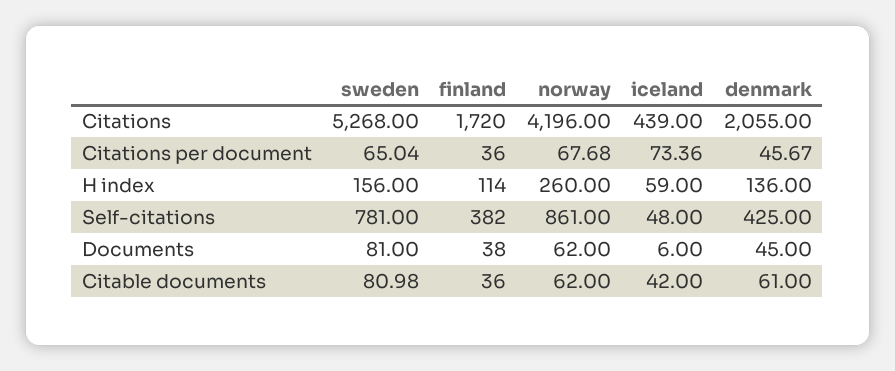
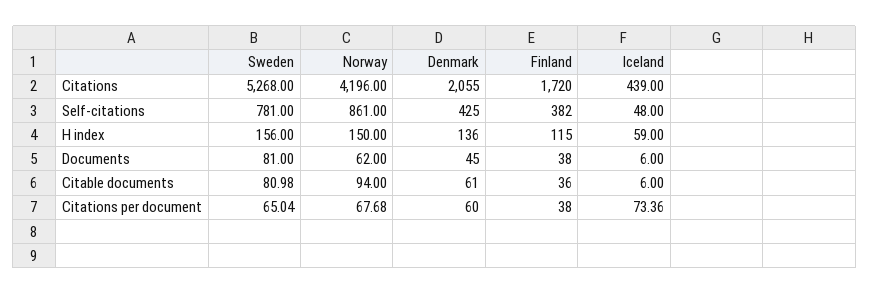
finland, Citations per document: 36 -> 38
denmark, Citations per document: 45.67 -> 60
finland, H index: 114 -> 115
norway, H index: 260 -> 150
norway, Citable documents: 62 -> 94
iceland, Citable documents: 42 -> 6

